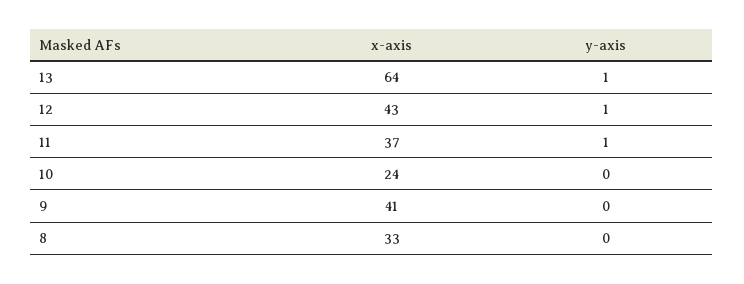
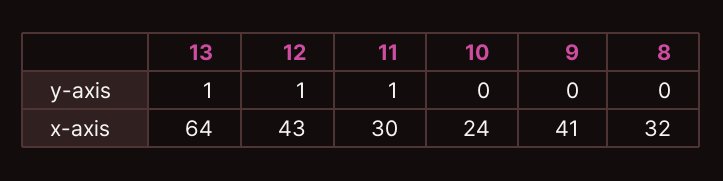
x-axis, 11: 37 -> 30
x-axis, 8: 33 -> 32

